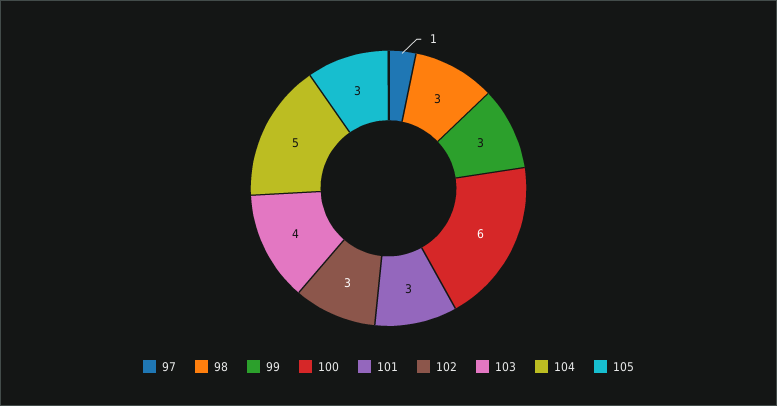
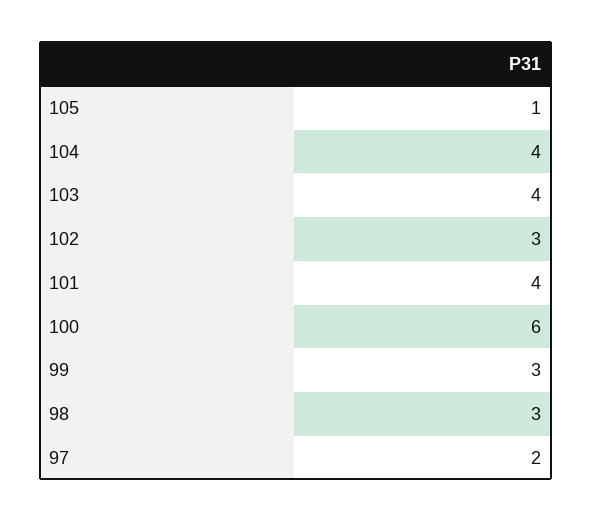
97: 1 -> 2
101: 3 -> 4
104: 5 -> 4
105: 3 -> 1

